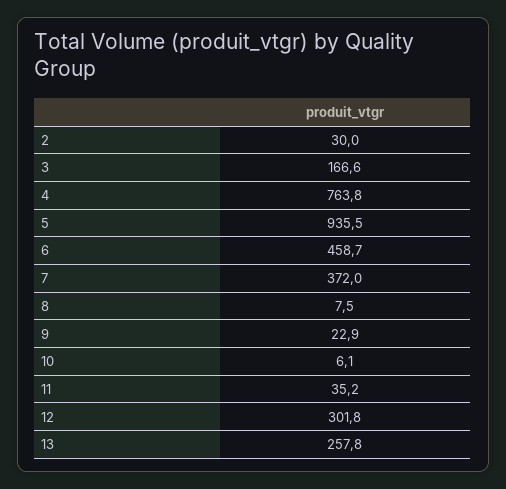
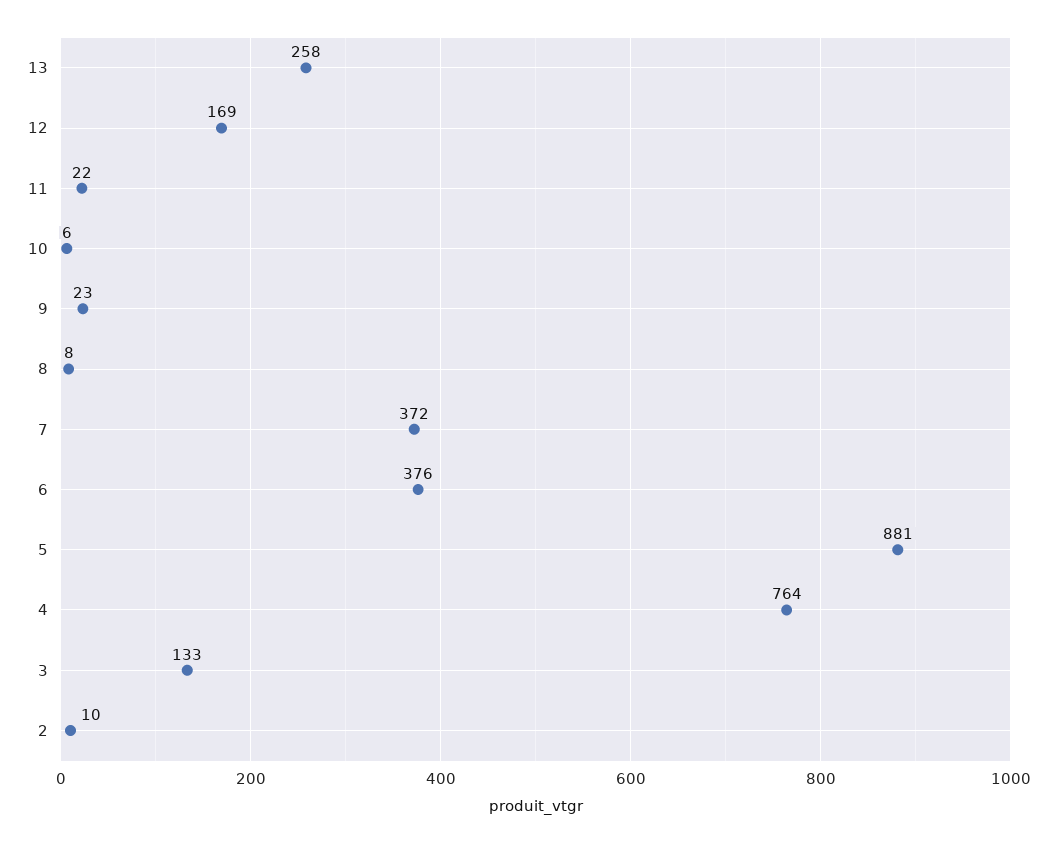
2: 30 -> 10
3: 166.6 -> 133
5: 935.5 -> 881
6: 458.7 -> 376
11: 35.2 -> 22
12: 301.8 -> 169

